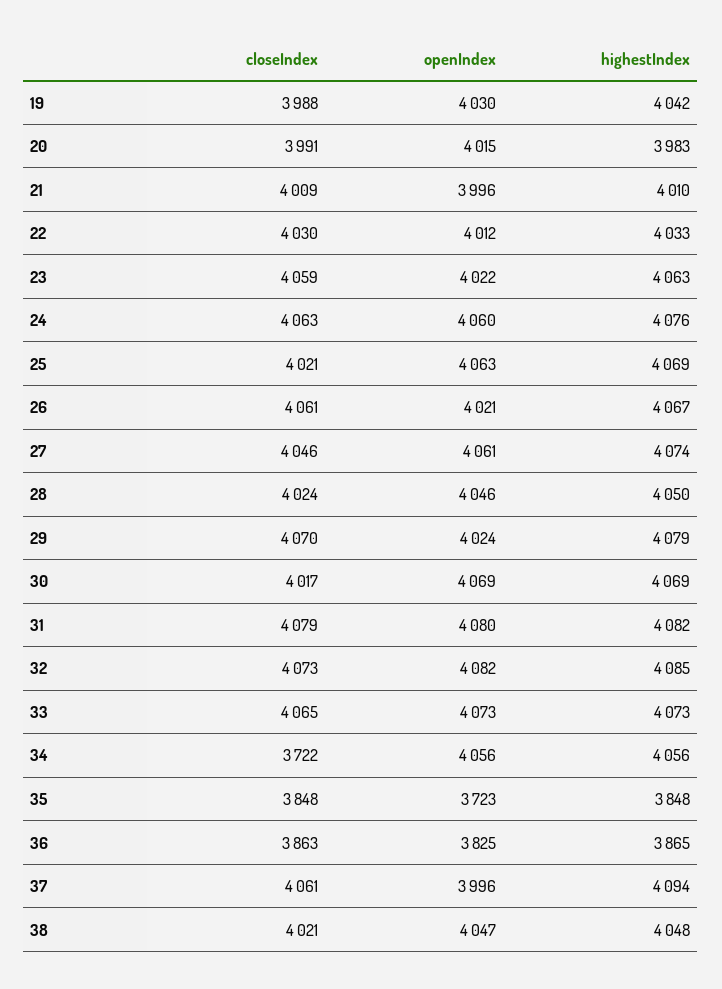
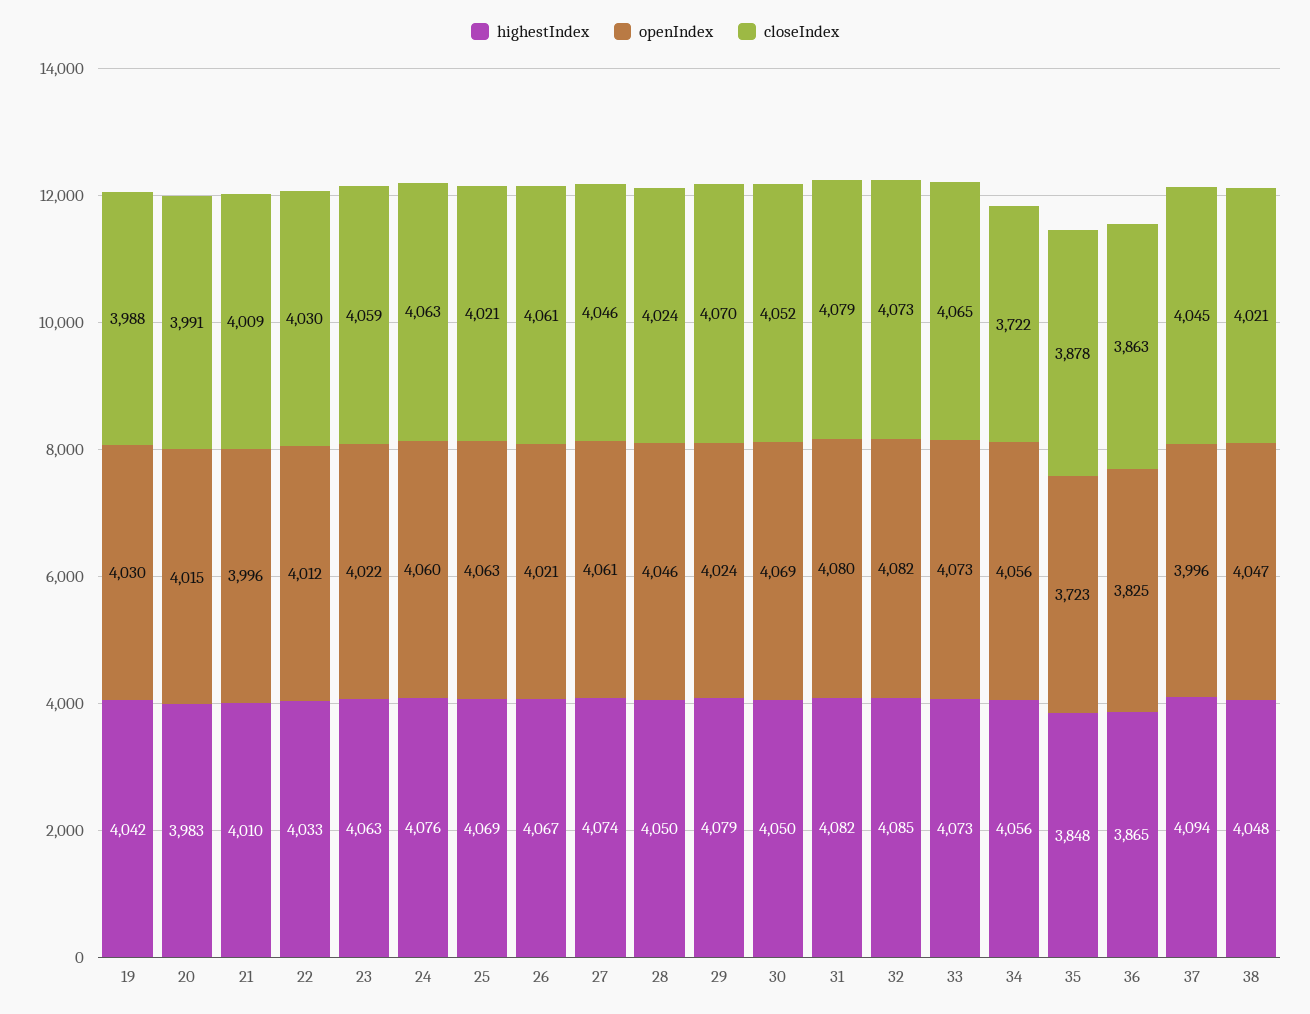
closeIndex, 30: 4017 -> 4052
highestIndex, 30: 4069 -> 4050
closeIndex, 35: 3848 -> 3878
closeIndex, 37: 4061 -> 4045

